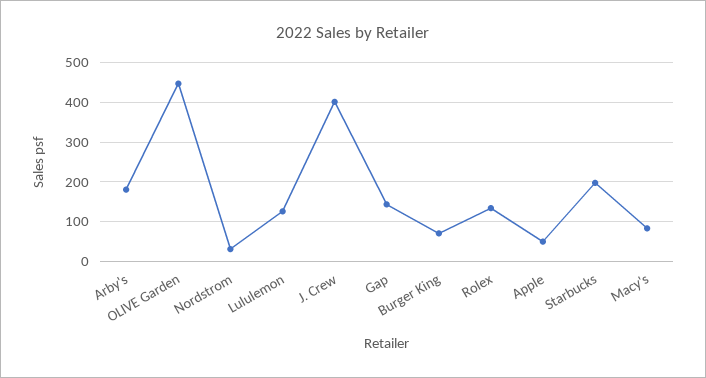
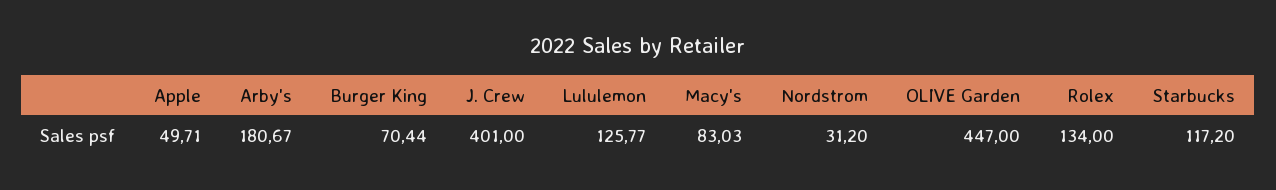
Gap: 140 -> none
Starbucks: 200 -> 117.2

